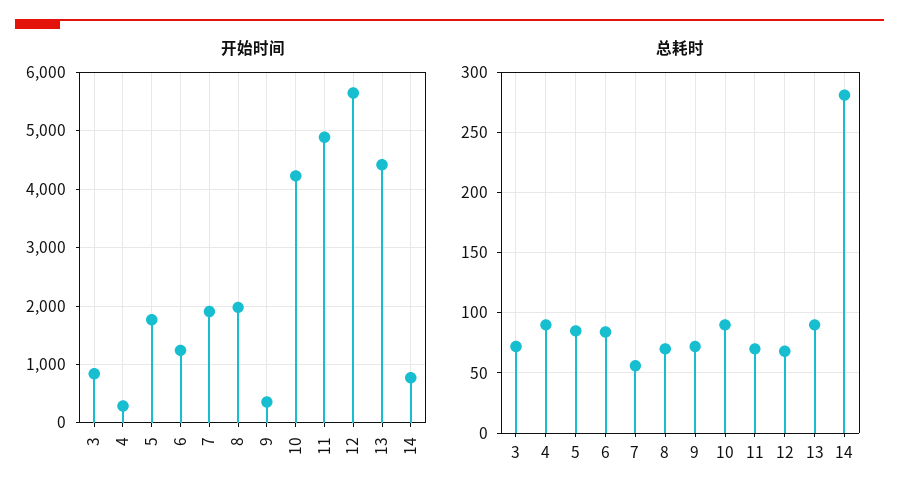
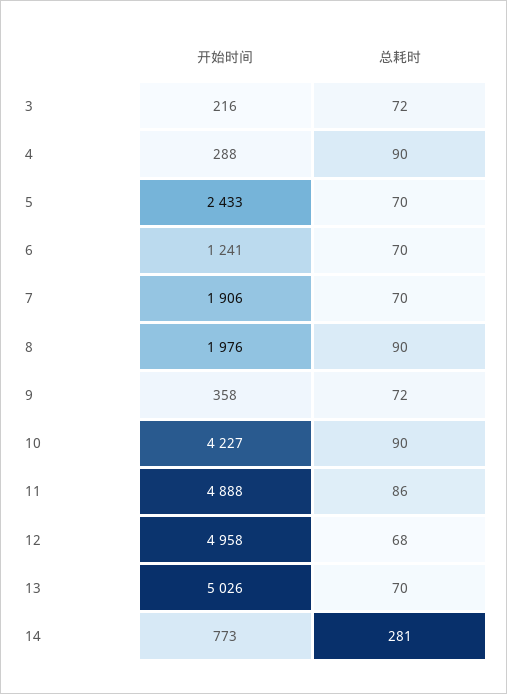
开始时间, 3: 800 -> 216
开始时间, 5: 1800 -> 2433
开始时间, 12: 5600 -> 4958
开始时间, 13: 4400 -> 5026
总耗时, 5: 85 -> 70
总耗时, 6: 85 -> 70
总耗时, 7: 55 -> 70
总耗时, 8: 70 -> 90
总耗时, 11: 70 -> 86
总耗时, 13: 90 -> 70

